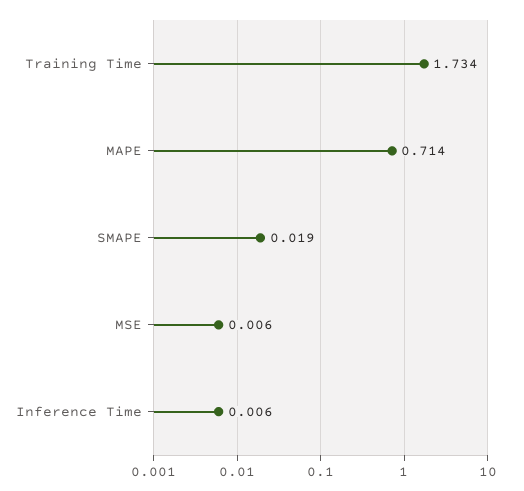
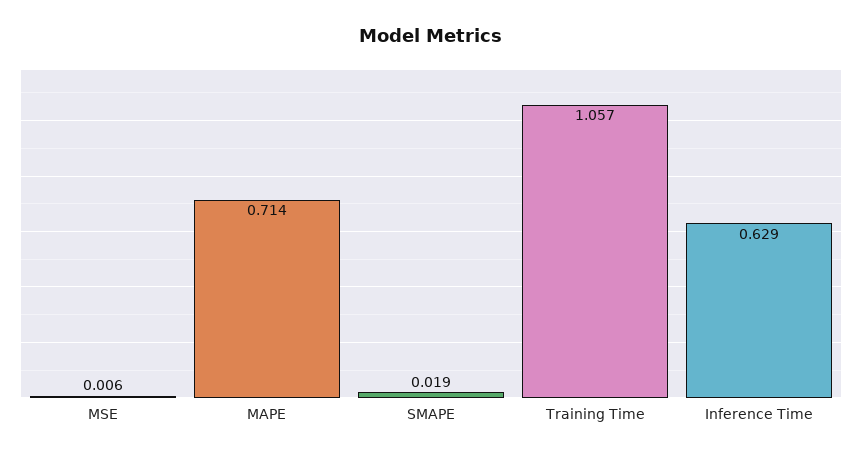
Training Time: 1.734 -> 1.057
Inference Time: 0.006 -> 0.629

